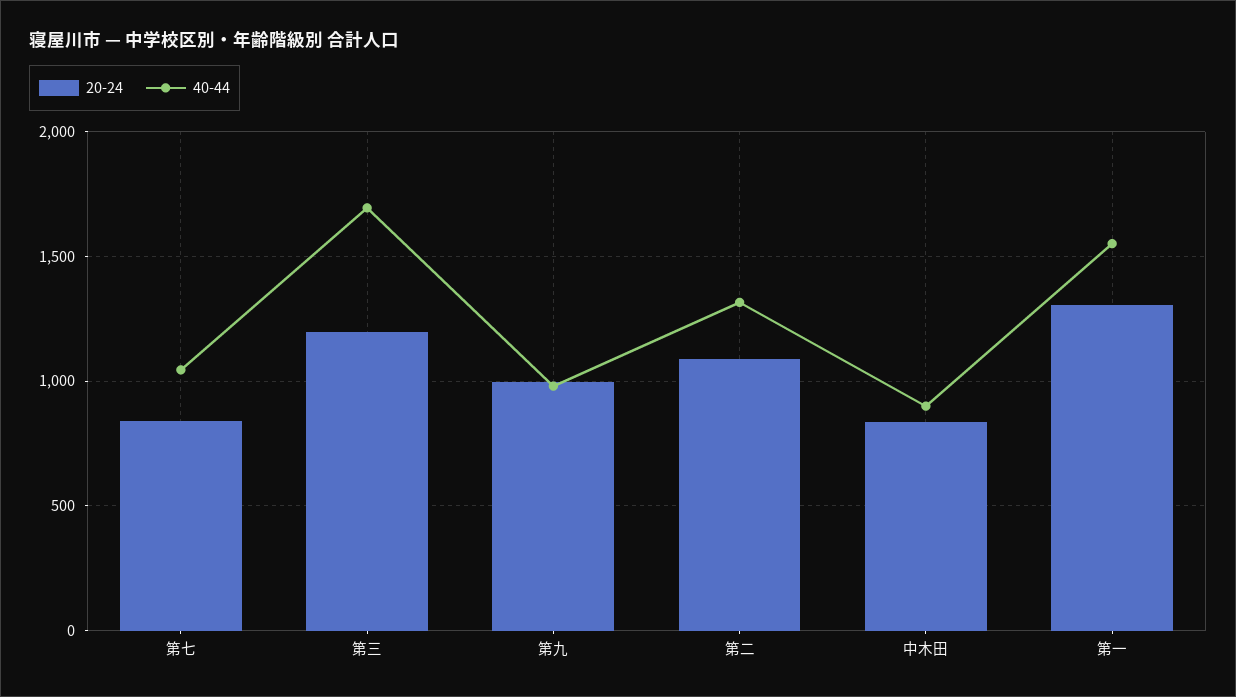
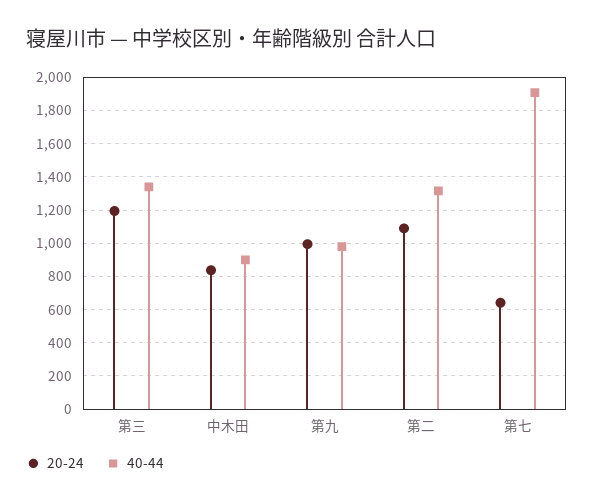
20-24, 第七: 850 -> 650
40-44, 第七: 1050 -> 1900
40-44, 第三: 1700 -> 1350
20-24, 第一: 1300 -> none
40-44, 第一: 1550 -> none

